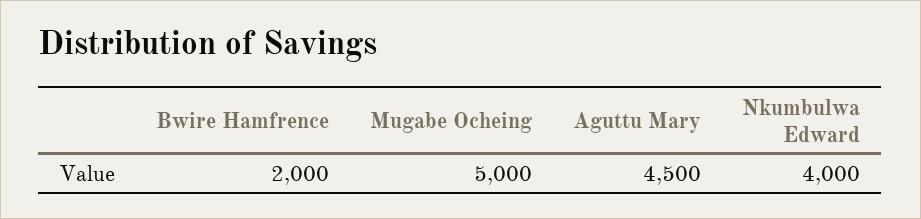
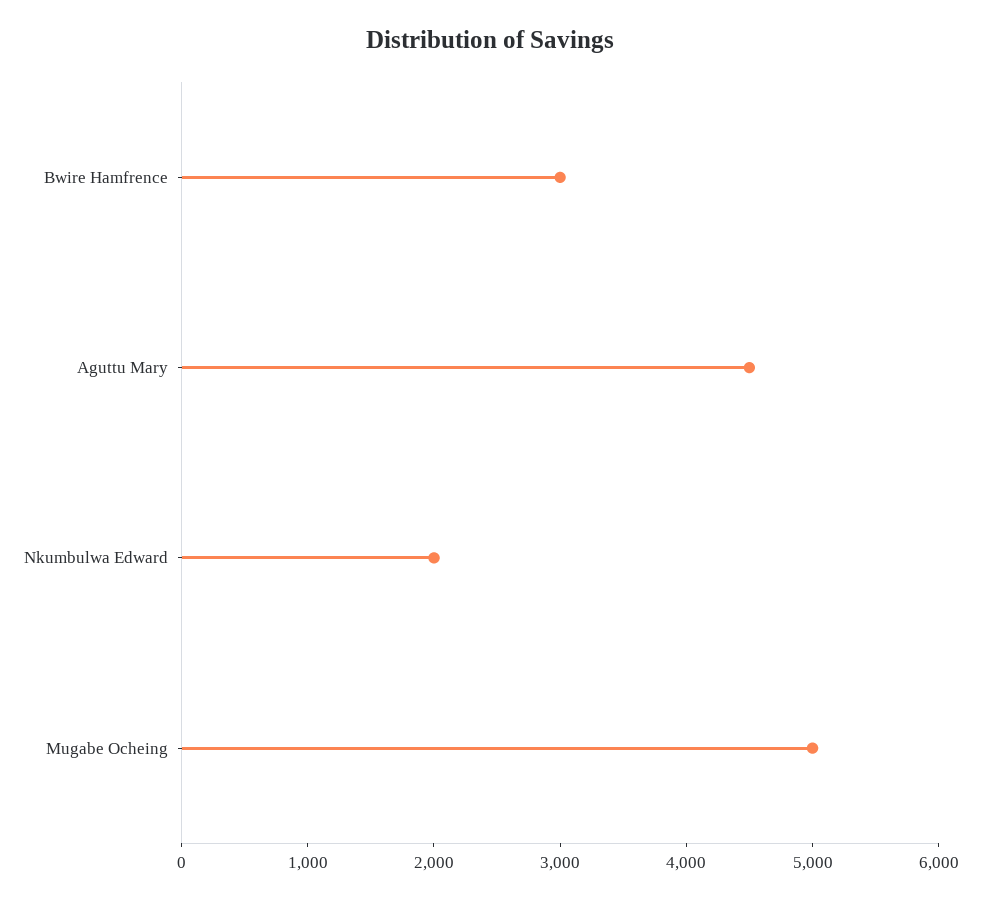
Bwire Hamfrence: 2000 -> 3000
Nkumbulwa Edward: 4000 -> 2000

